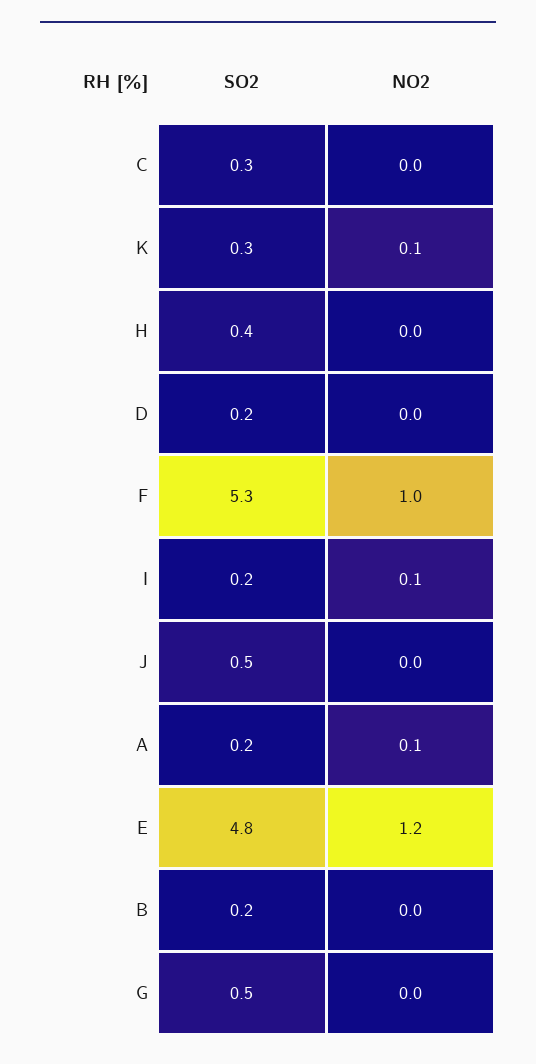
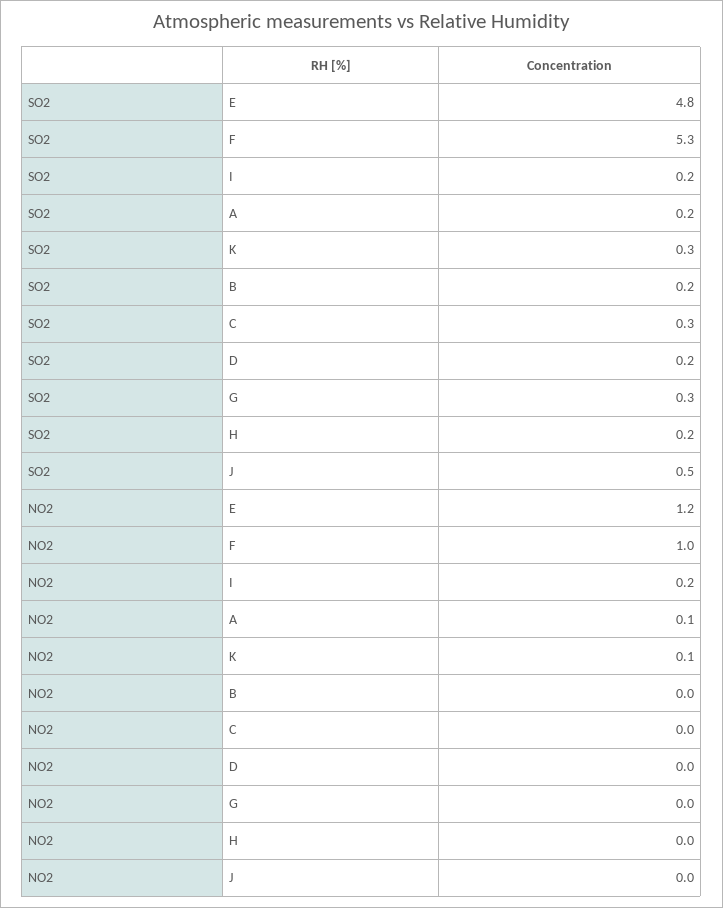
SO2, H: 0.4 -> 0.2
NO2, I: 0.1 -> 0.2
SO2, G: 0.5 -> 0.3

